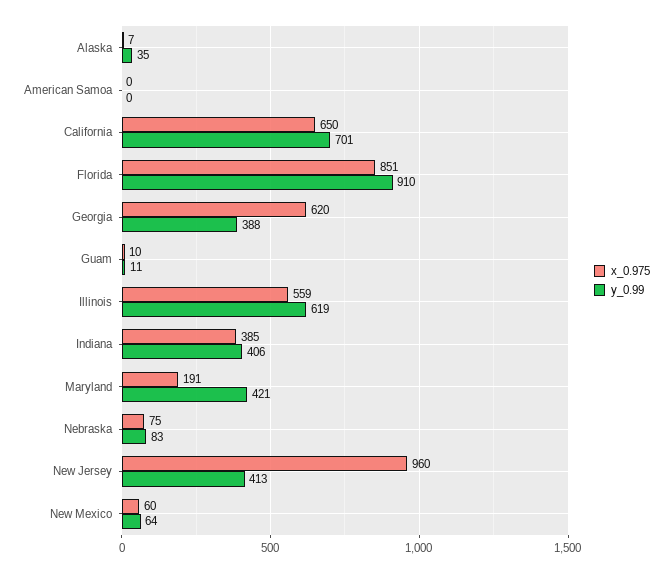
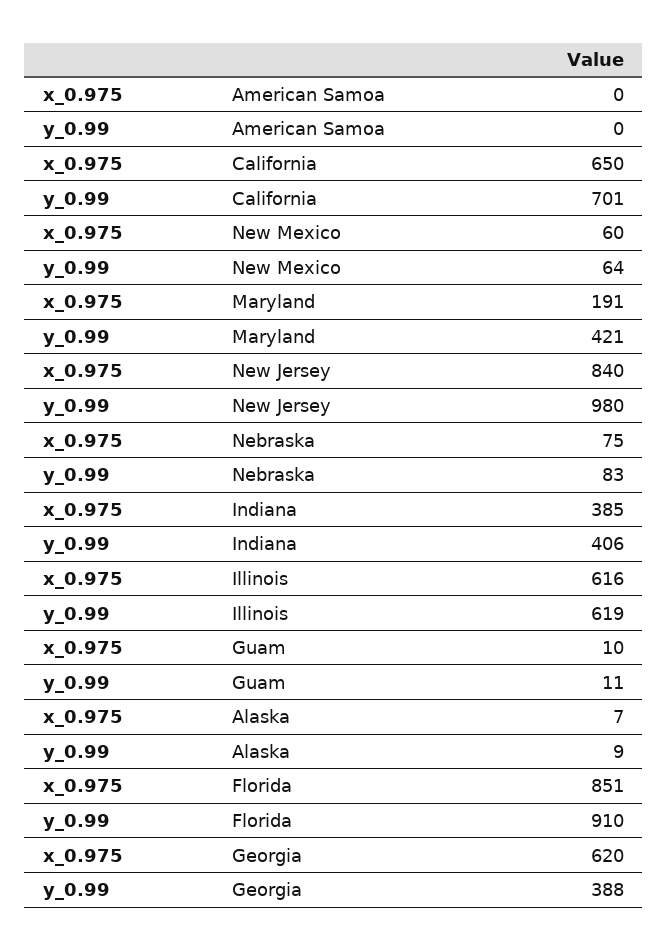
y_0.99, Alaska: 35 -> 9
x_0.975, Illinois: 559 -> 616
x_0.975, New Jersey: 960 -> 840
y_0.99, New Jersey: 413 -> 980

